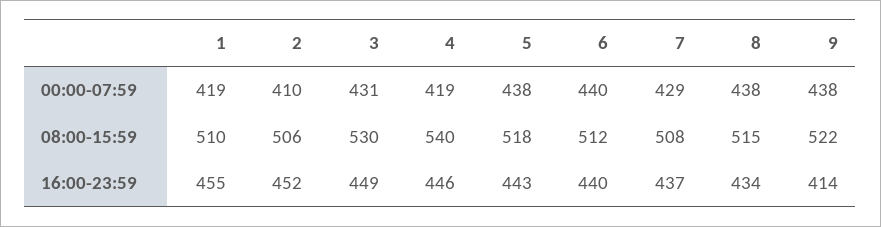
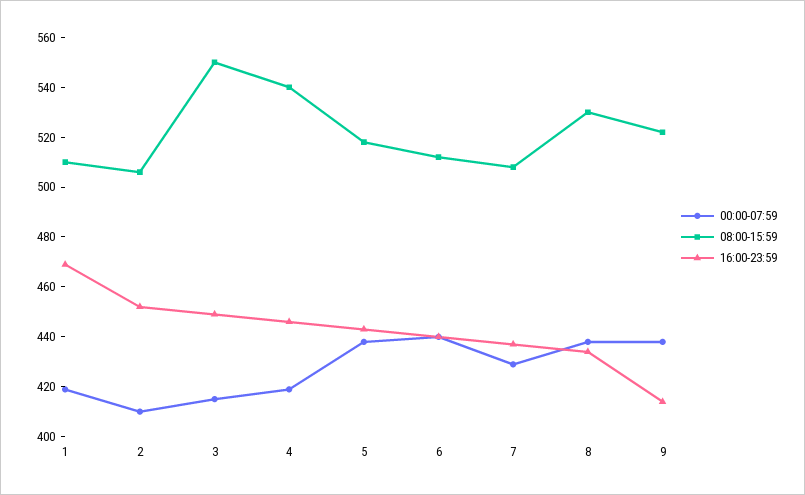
00:00-07:59, 3: 431 -> 415
08:00-15:59, 3: 530 -> 550
08:00-15:59, 8: 515 -> 530
16:00-23:59, 1: 455 -> 470

